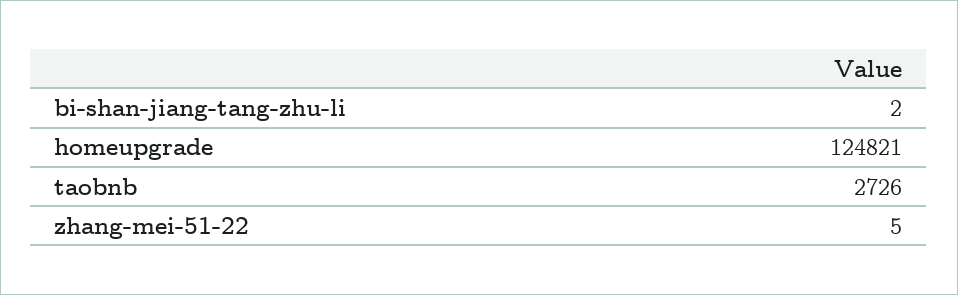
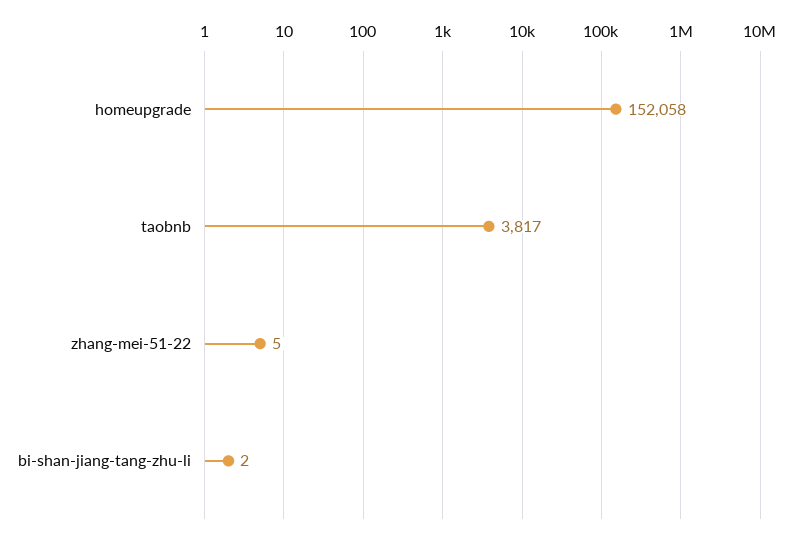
homeupgrade: 124821 -> 152058
taobnb: 2726 -> 3817

